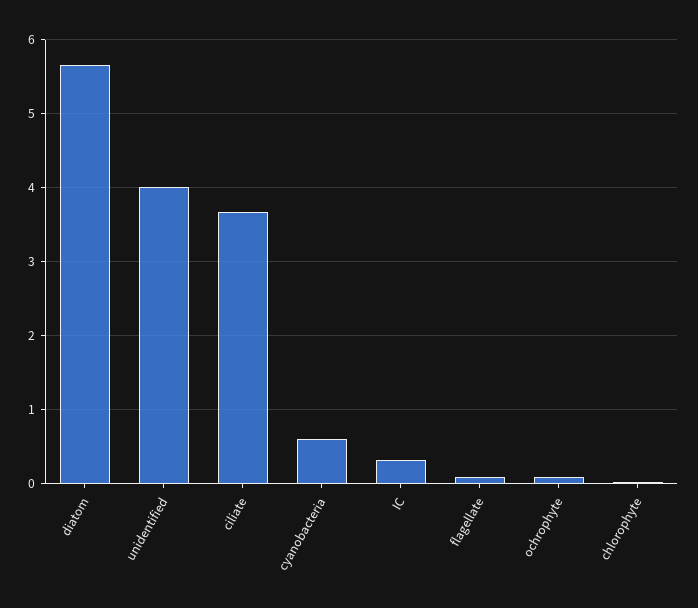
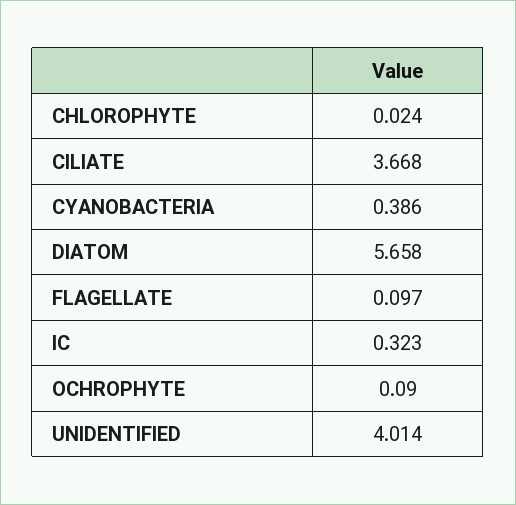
cyanobacteria: 0.6 -> 0.386

